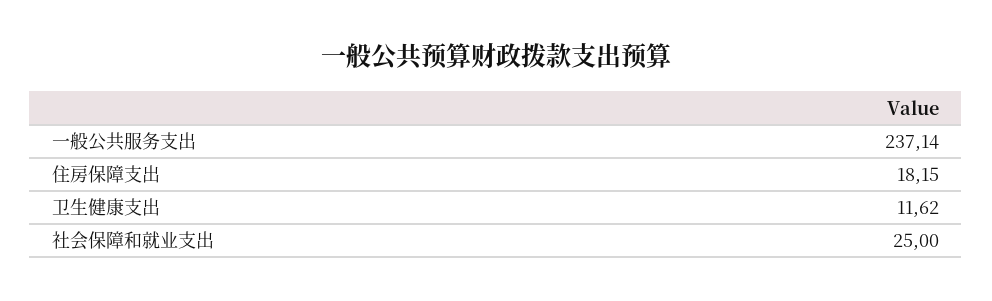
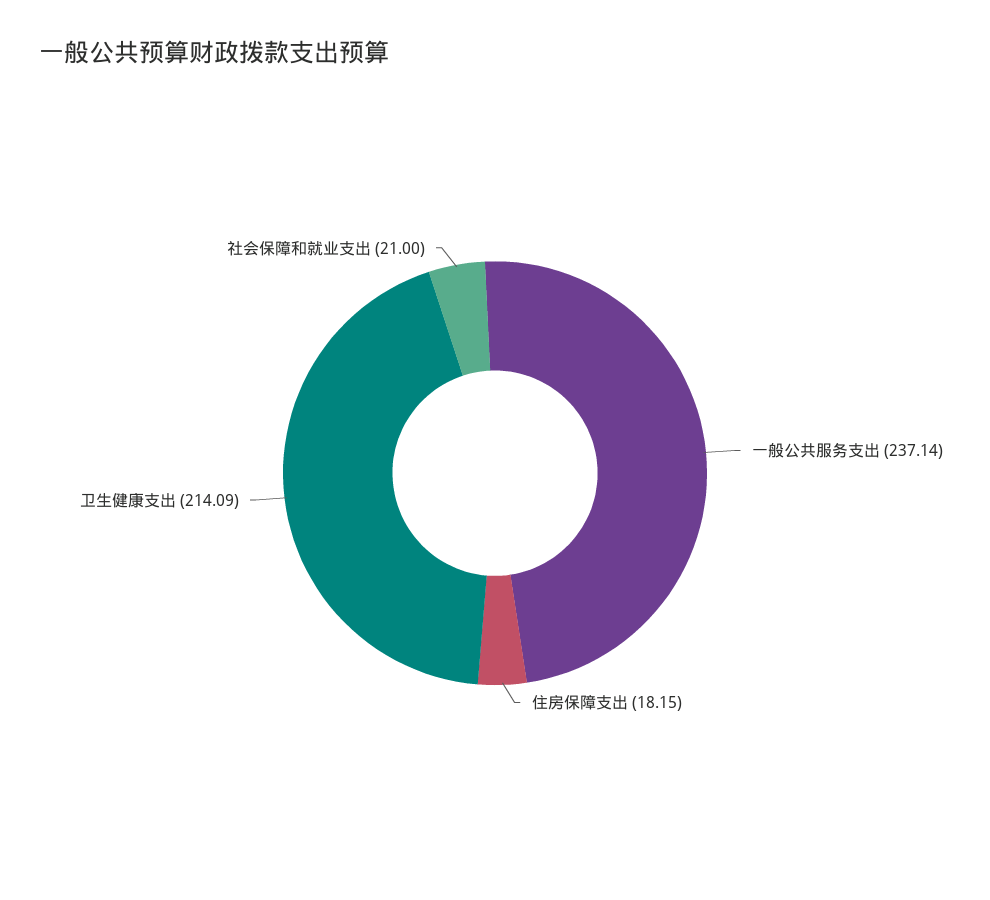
卫生健康支出: 11.62 -> 214.09
社会保障和就业支出: 25 -> 21

